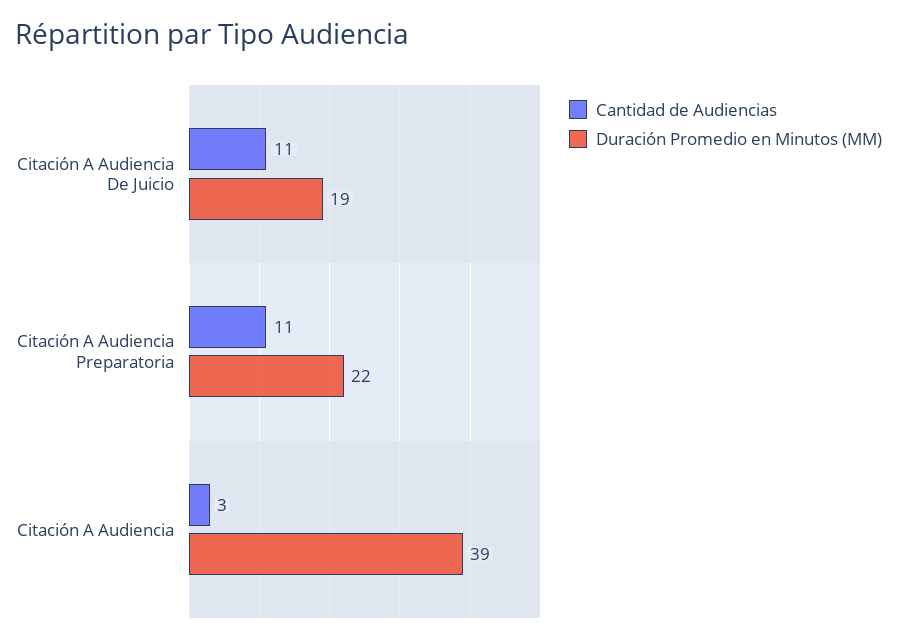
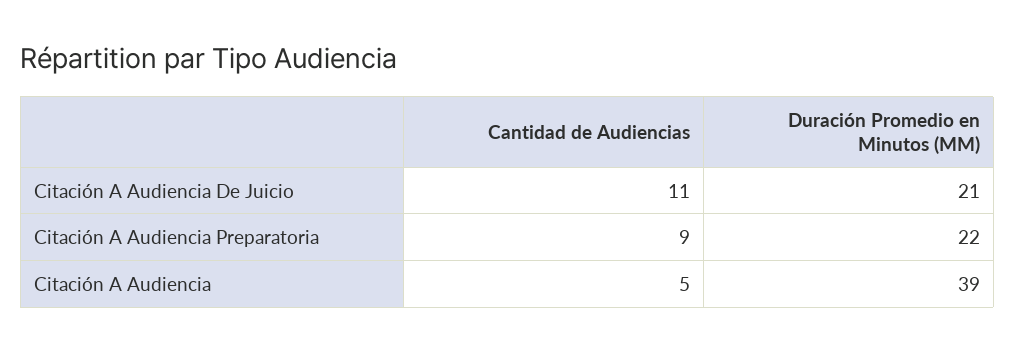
Duración Promedio en Minutos (MM), Citación A Audiencia De Juicio: 19 -> 21
Cantidad de Audiencias, Citación A Audiencia Preparatoria: 11 -> 9
Cantidad de Audiencias, Citación A Audiencia: 3 -> 5

